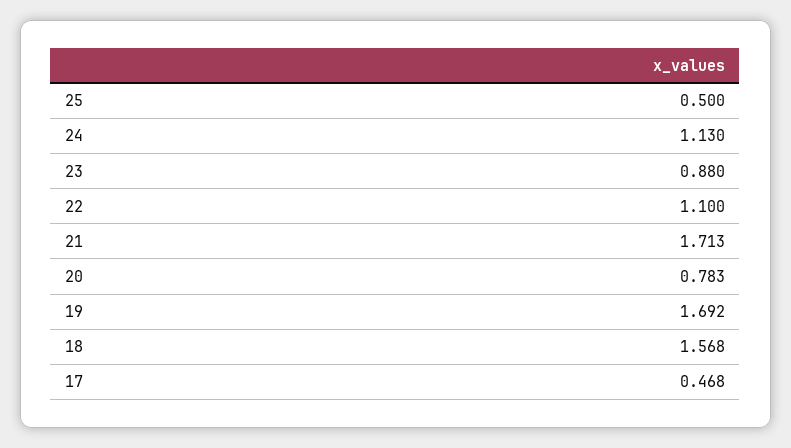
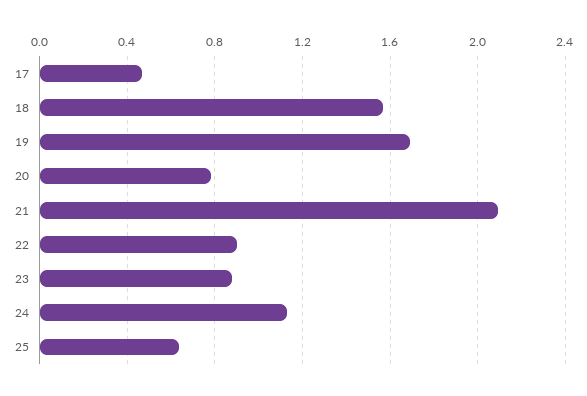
25: 0.5 -> 0.65
22: 1.1 -> 0.9
21: 1.713 -> 2.1

